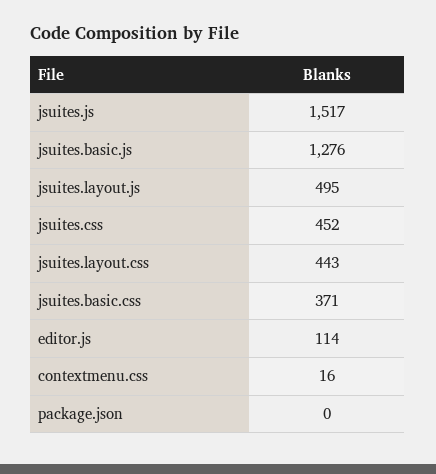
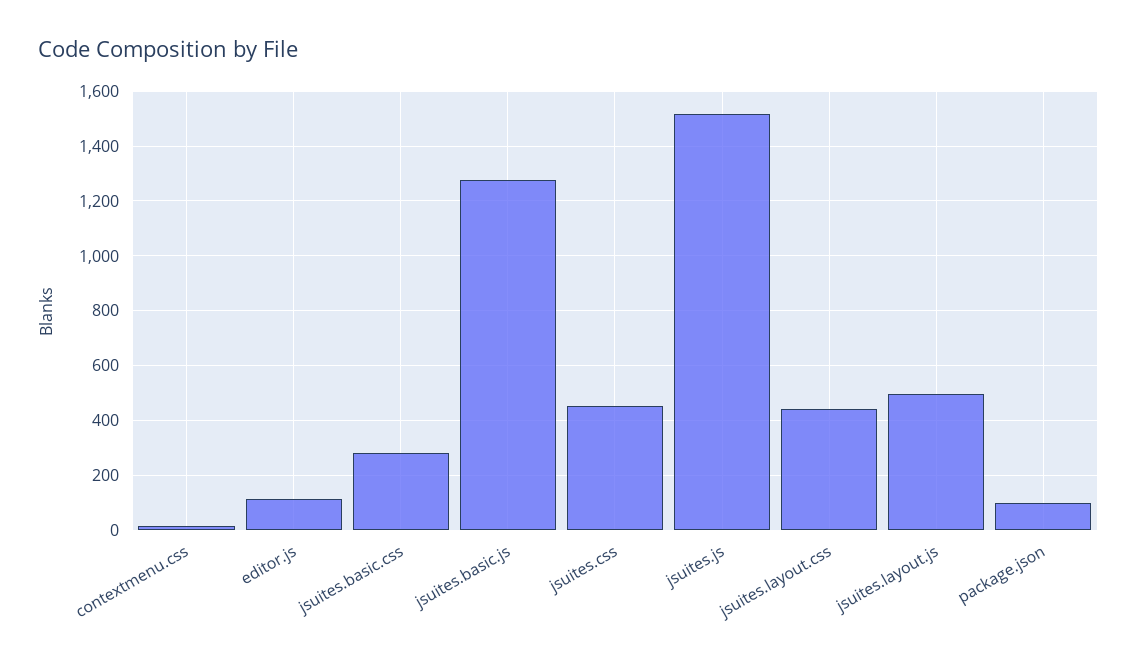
jsuites.basic.css: 371 -> 275
package.json: 0 -> 100

